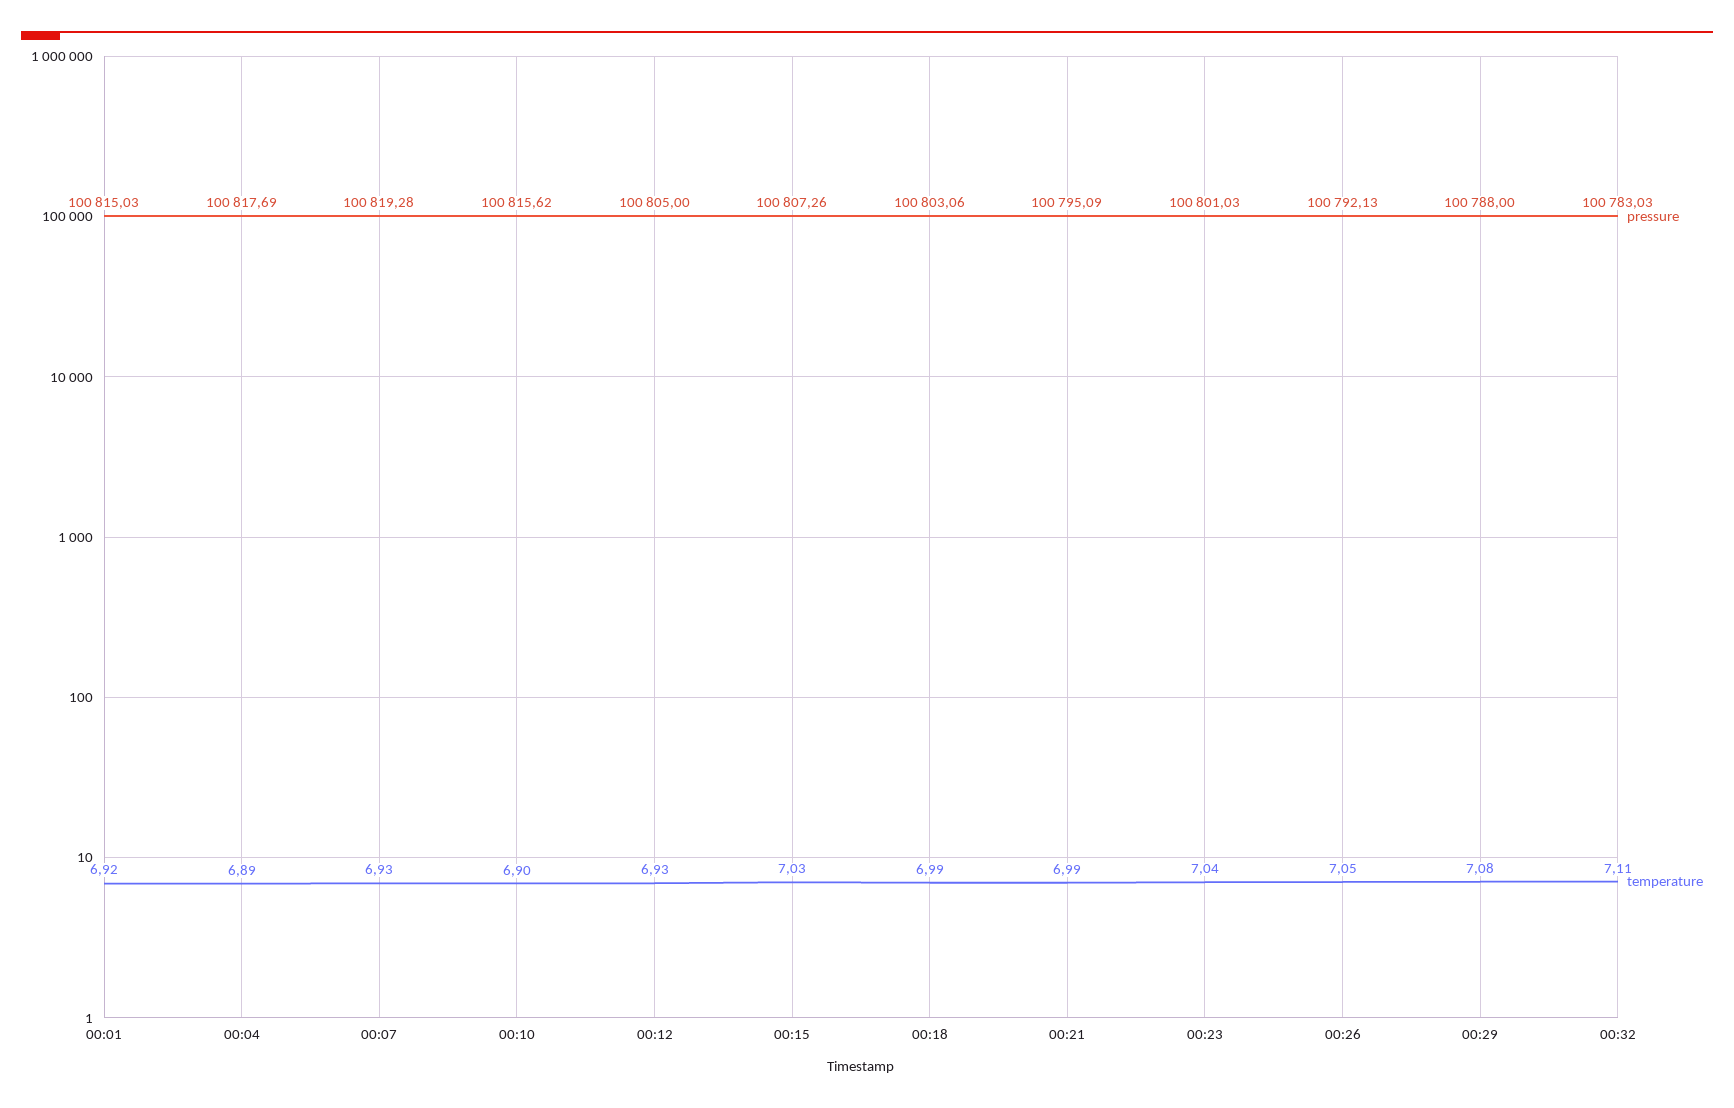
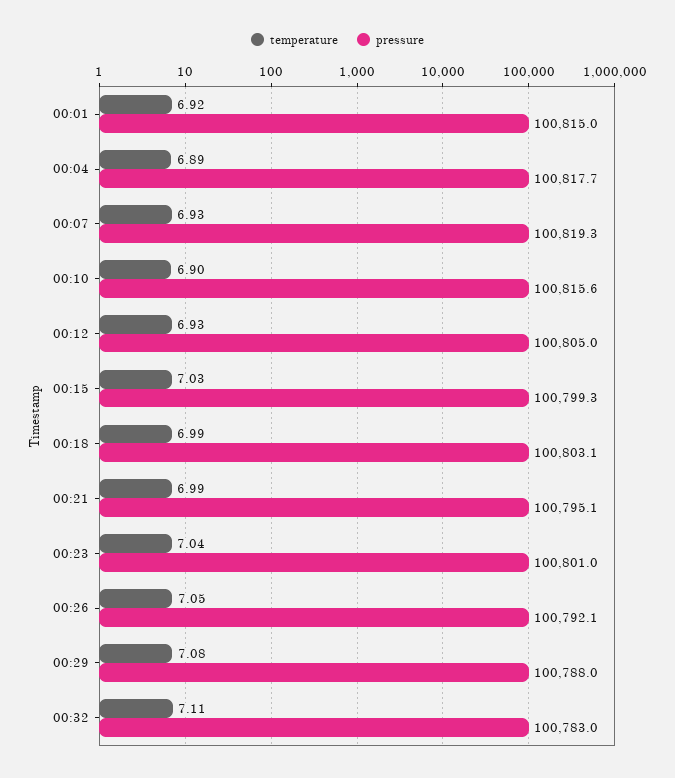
pressure, 00:15: 100807.26 -> 100799.3

